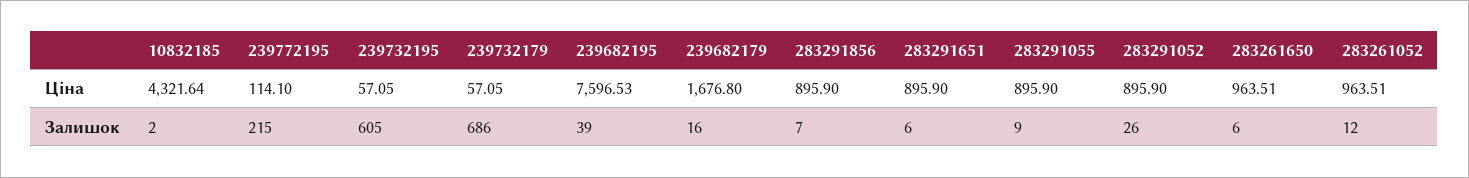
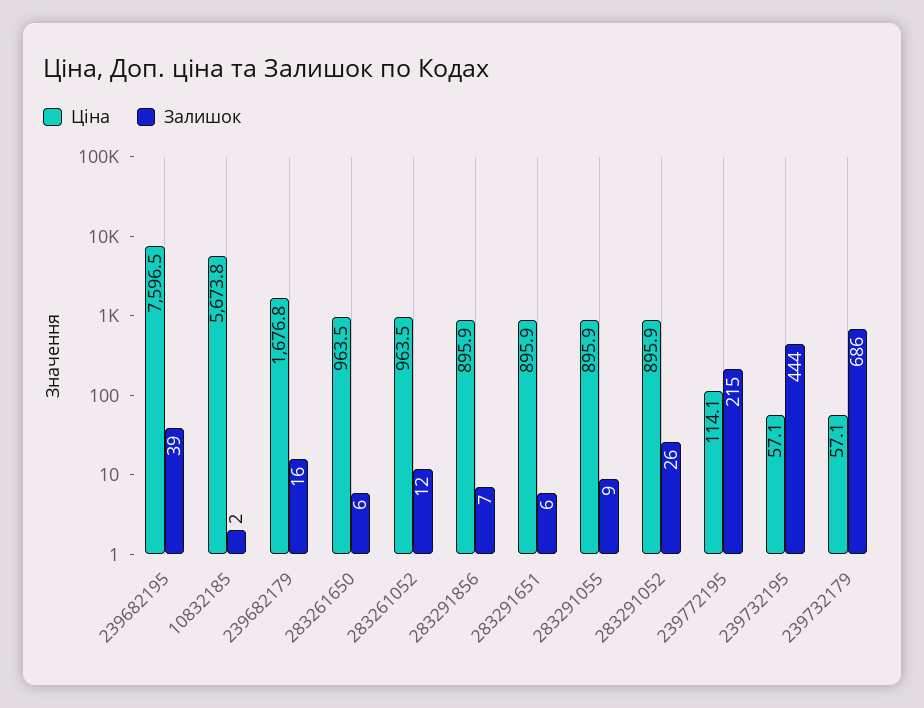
Ціна, 10832185: 4321.64 -> 5673.8
Залишок, 239732195: 605 -> 444

